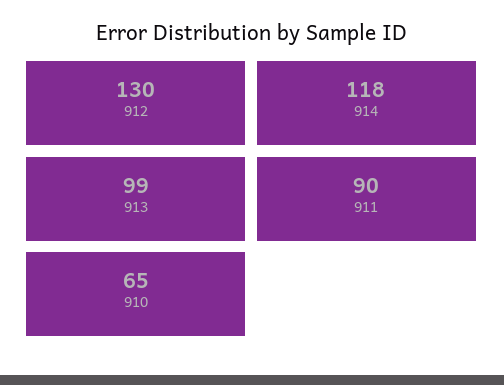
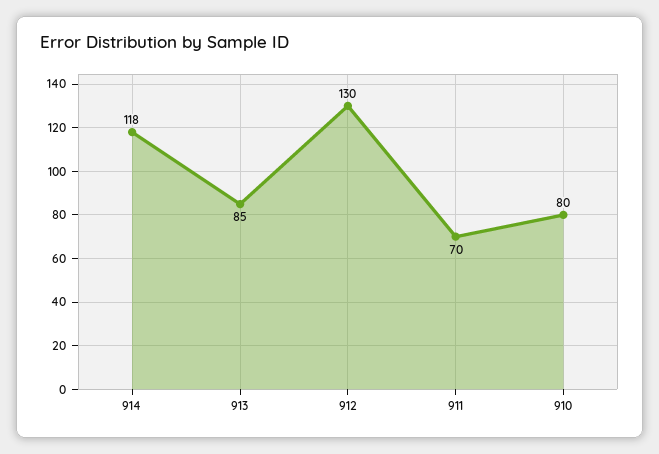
913: 99 -> 85
911: 90 -> 70
910: 65 -> 80

